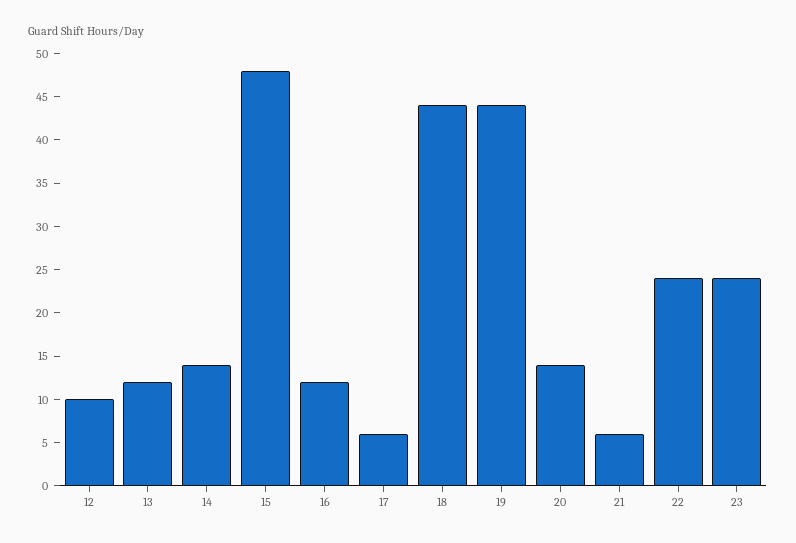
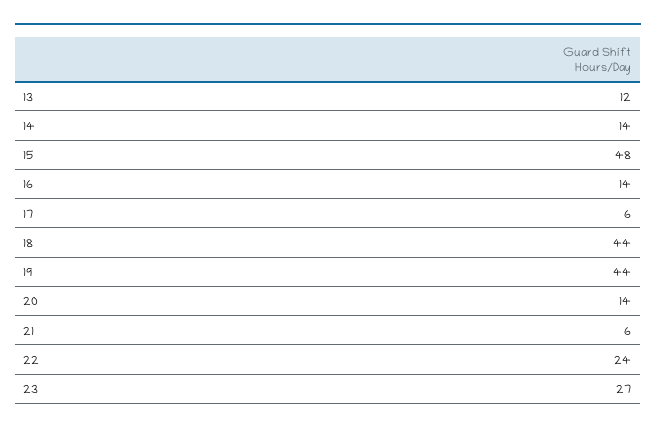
12: 10 -> none
16: 12 -> 14
23: 24 -> 27

